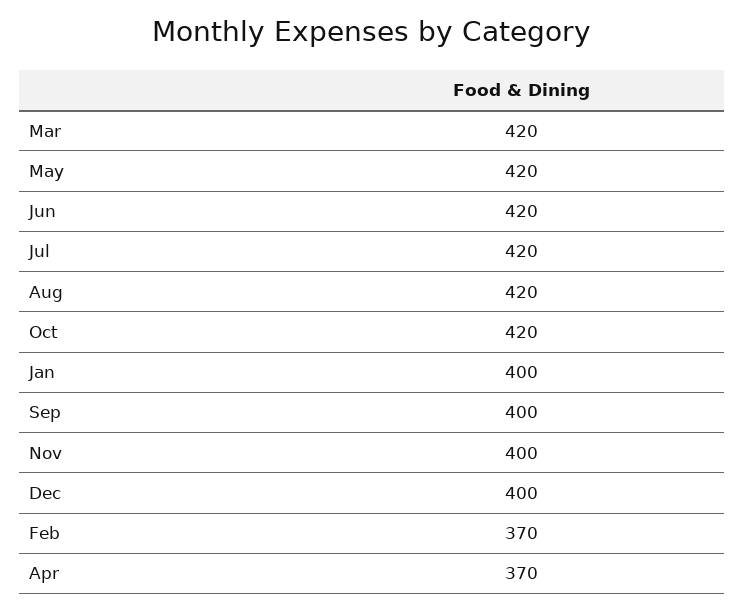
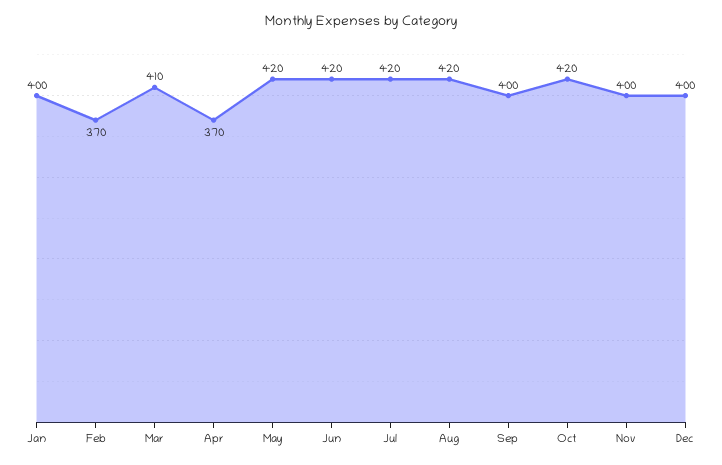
Mar: 420 -> 410

